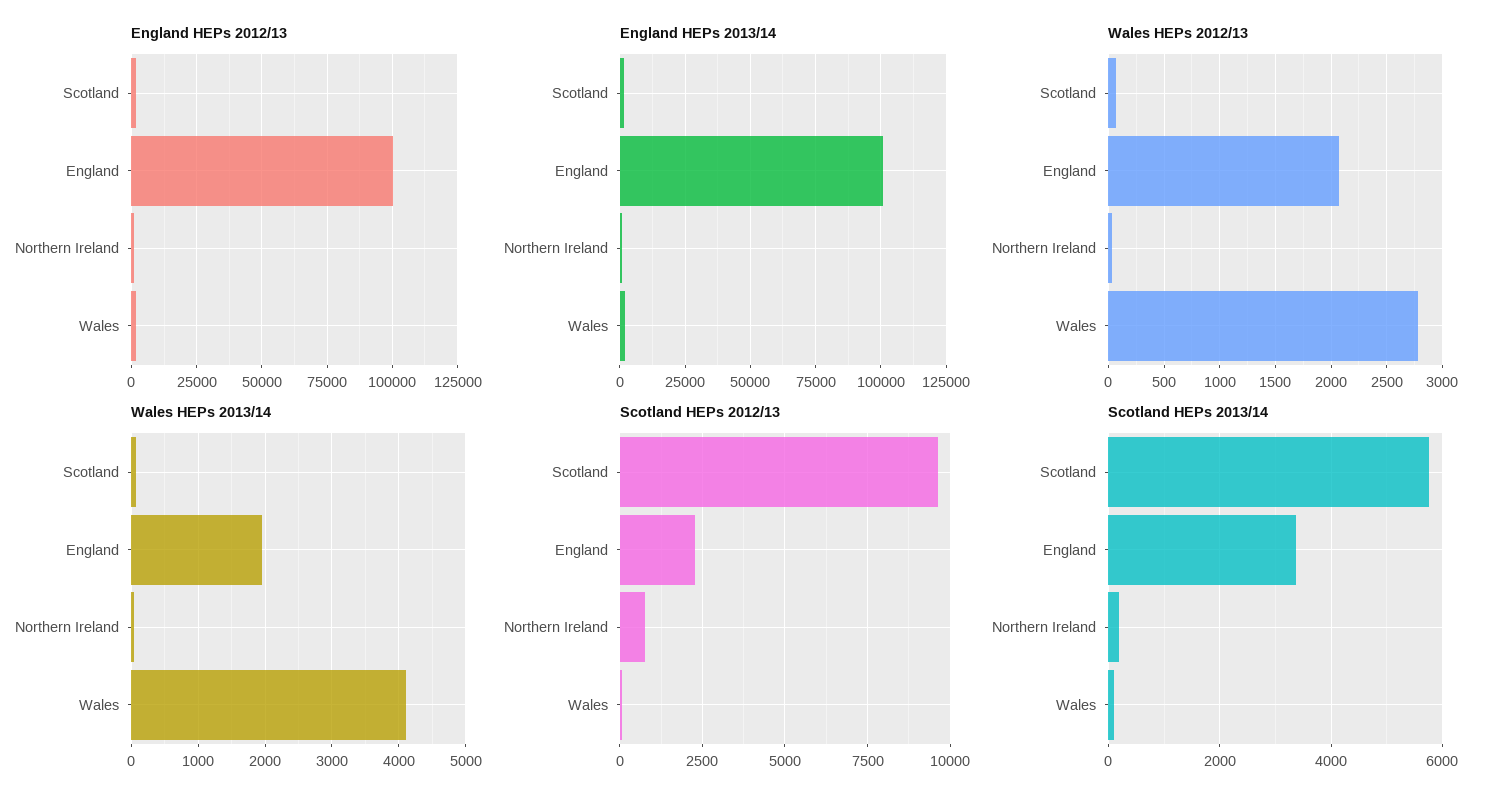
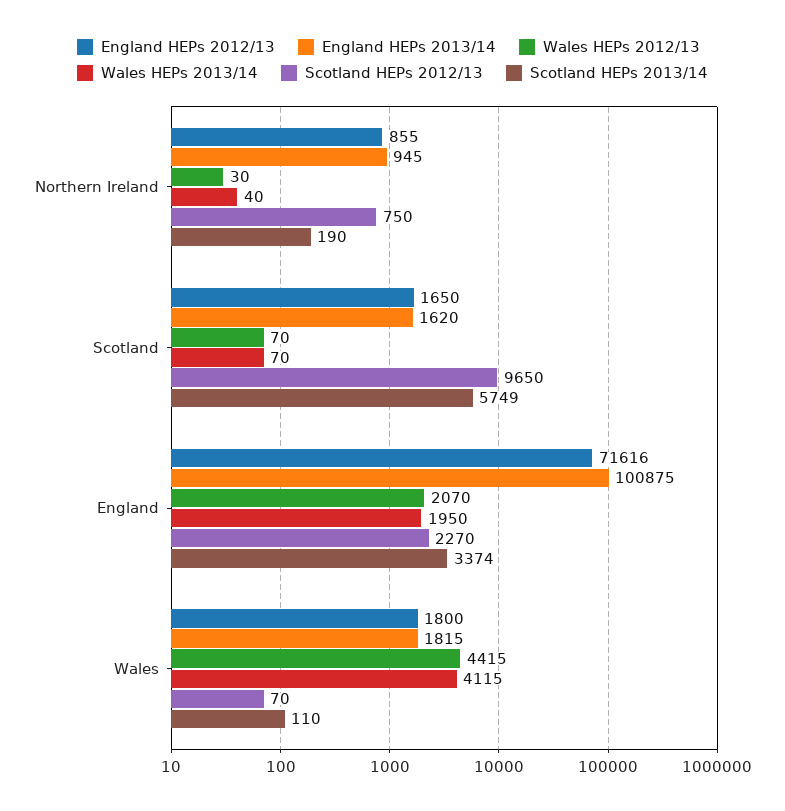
England HEPs 2012/13, England: 100000 -> 71616
Wales HEPs 2012/13, Wales: 2800 -> 4415

